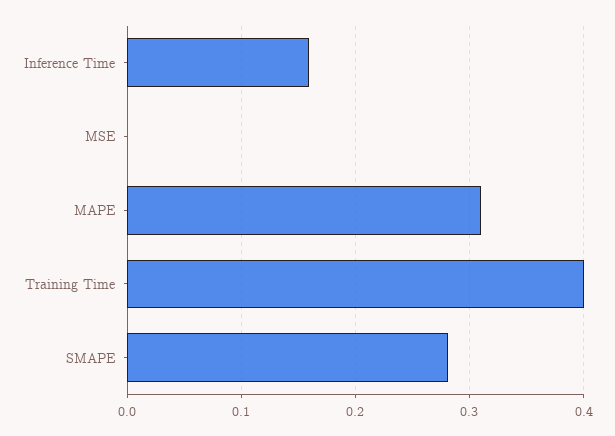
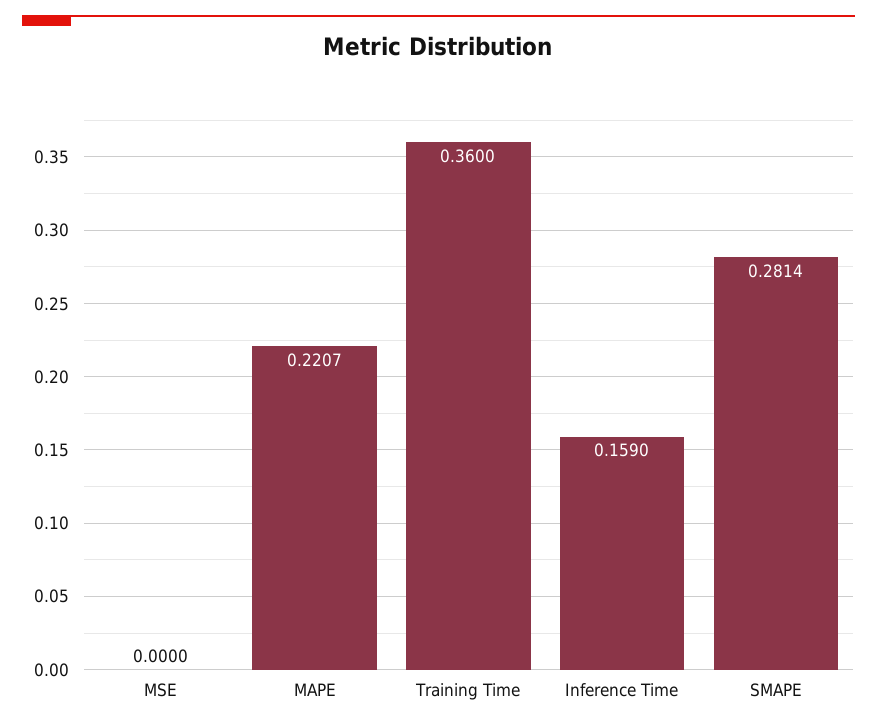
MAPE: 0.31 -> 0.2207
Training Time: 0.4 -> 0.36

